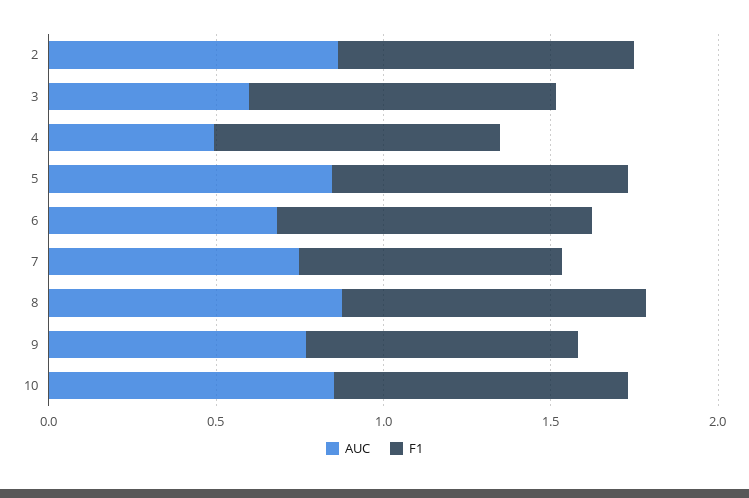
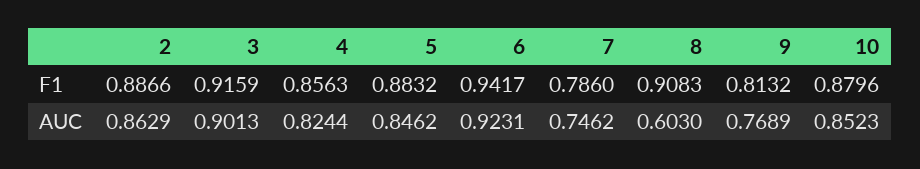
AUC, 3: 0.6 -> 0.9013
AUC, 4: 0.5 -> 0.8244
AUC, 6: 0.7 -> 0.9231
AUC, 8: 0.9 -> 0.603

